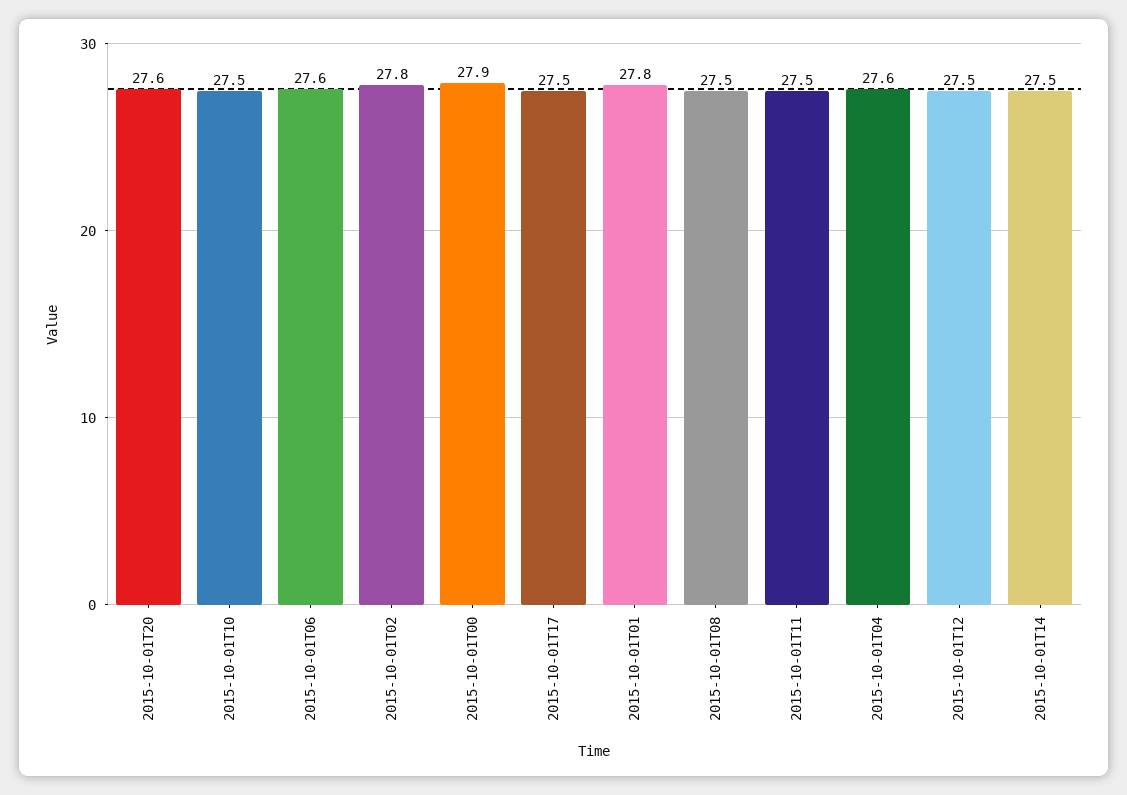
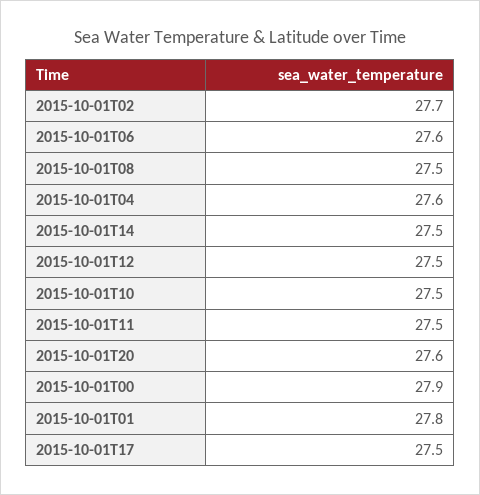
2015-10-01T02: 27.8 -> 27.7

